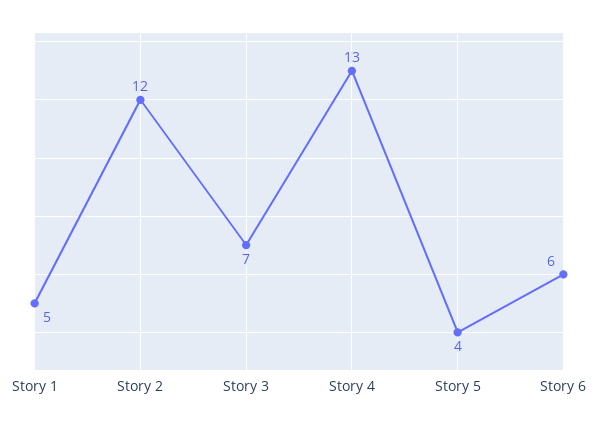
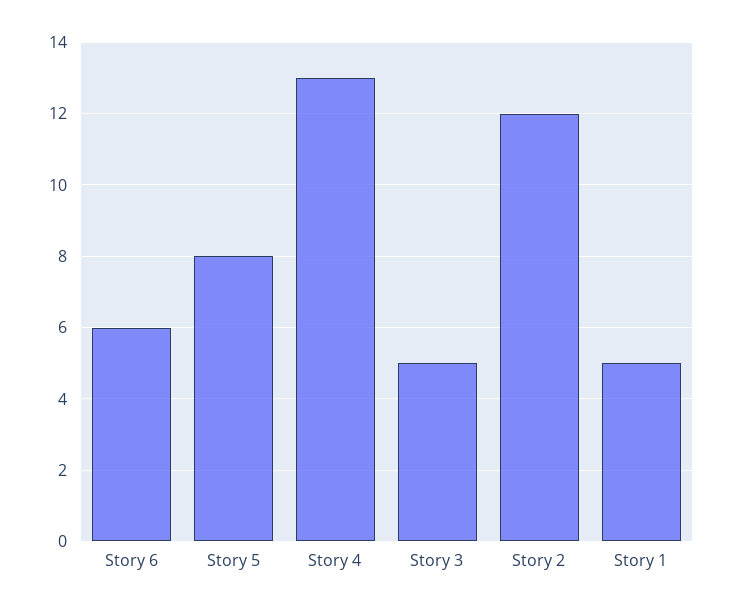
Story 3: 7 -> 5
Story 5: 4 -> 8

